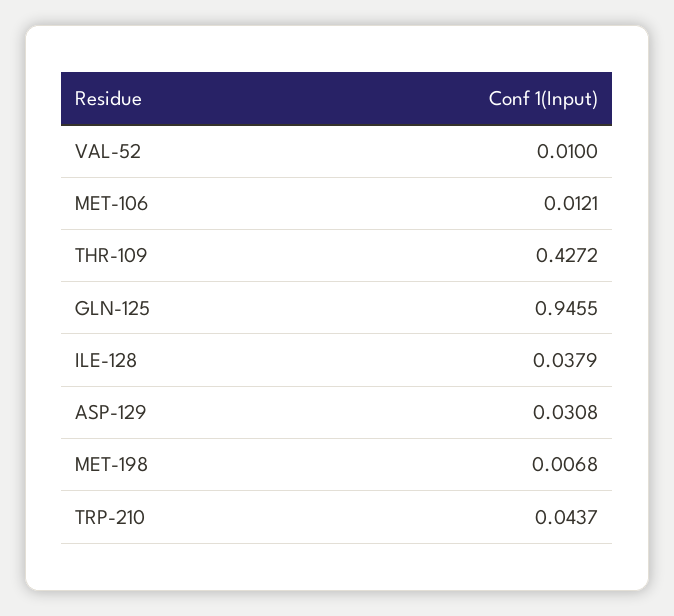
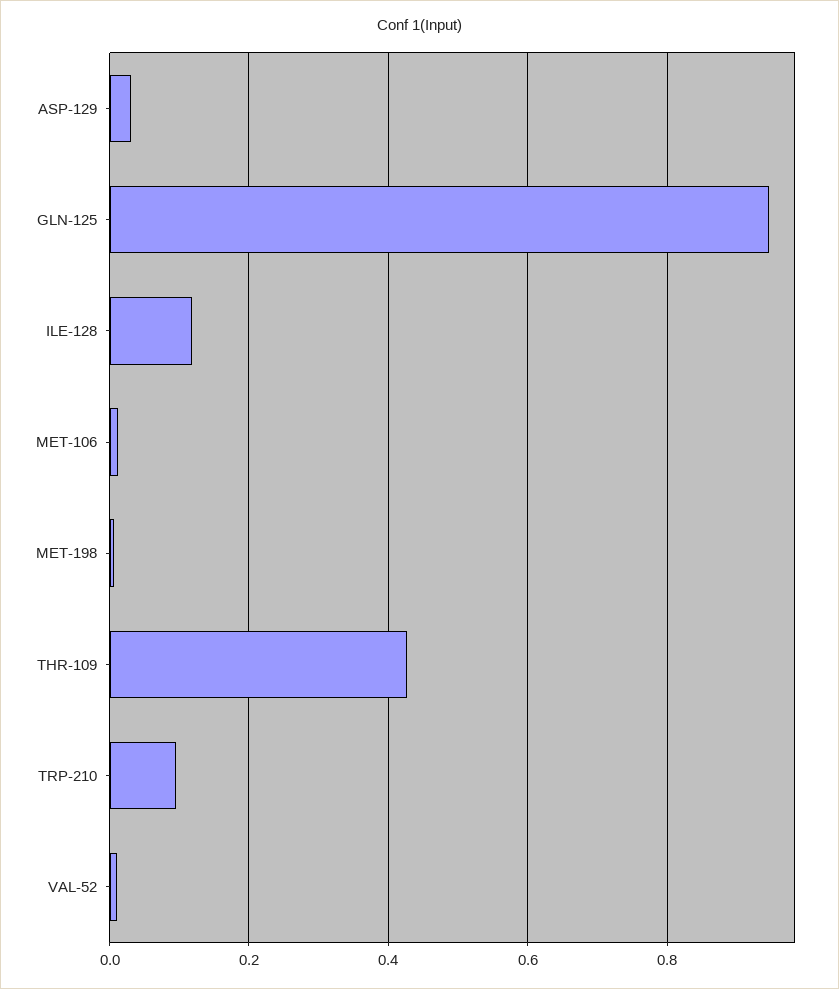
ILE-128: 0.0379 -> 0.12
TRP-210: 0.0437 -> 0.1

